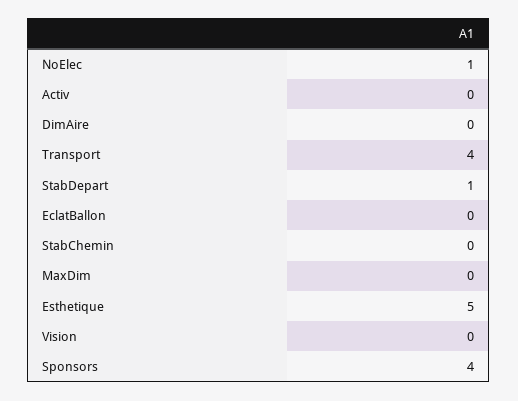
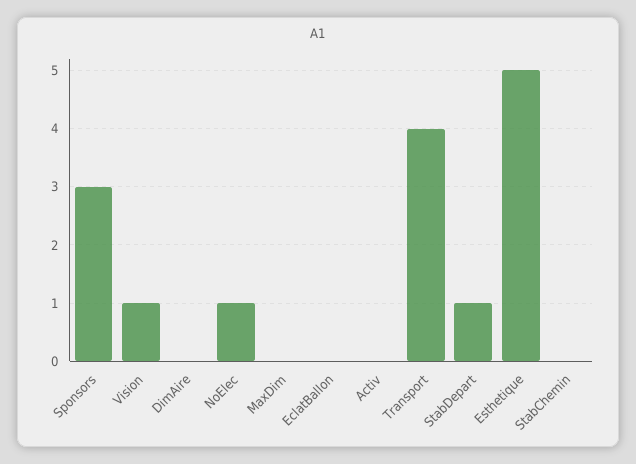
Vision: 0 -> 1
Sponsors: 4 -> 3

